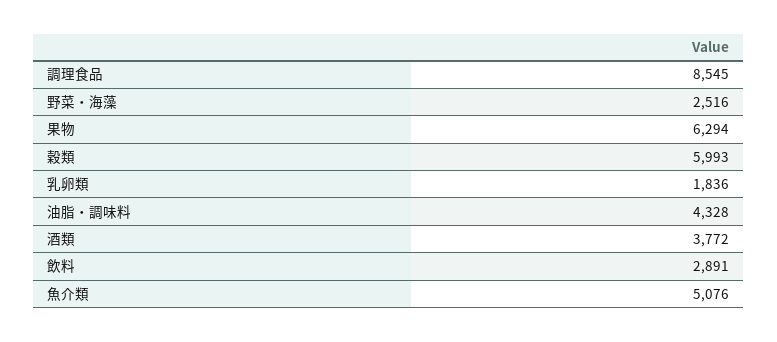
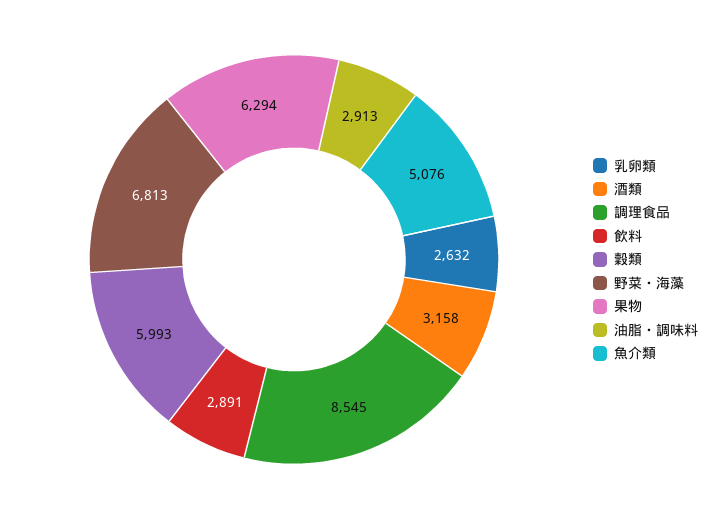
野菜・海藻: 2516 -> 6813
乳卵類: 1836 -> 2632
油脂・調味料: 4328 -> 2913
酒類: 3772 -> 3158

